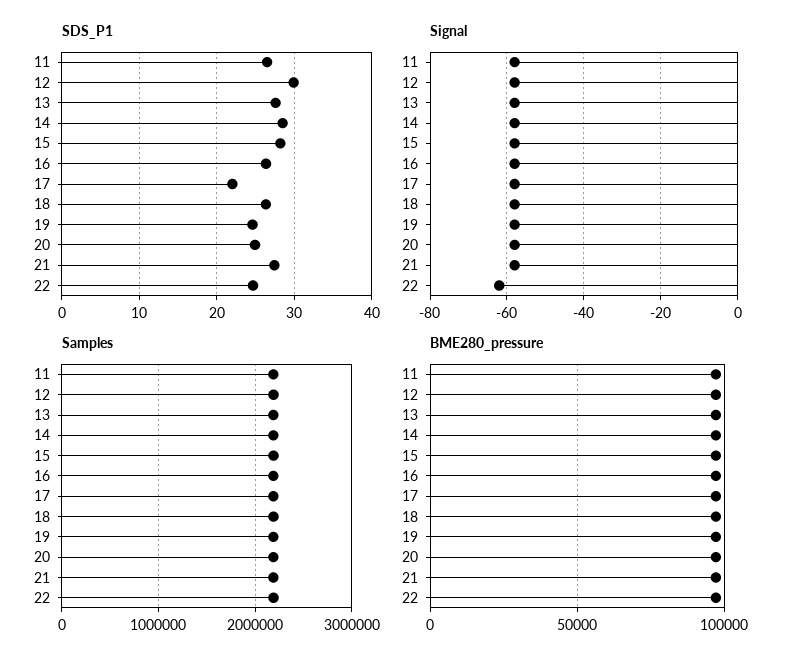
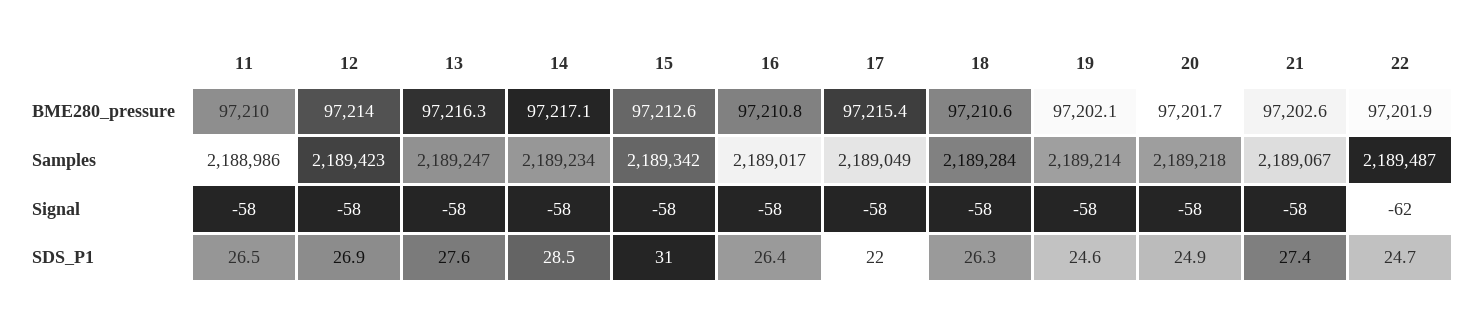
SDS_P1, 12: 30 -> 26.9
SDS_P1, 15: 28 -> 31

